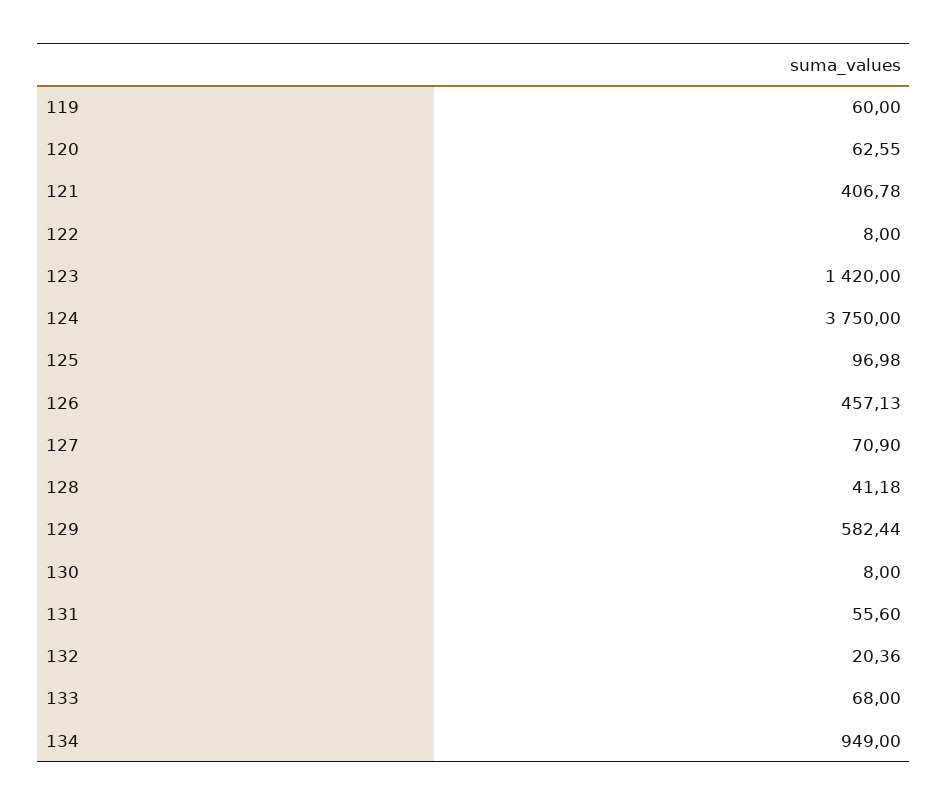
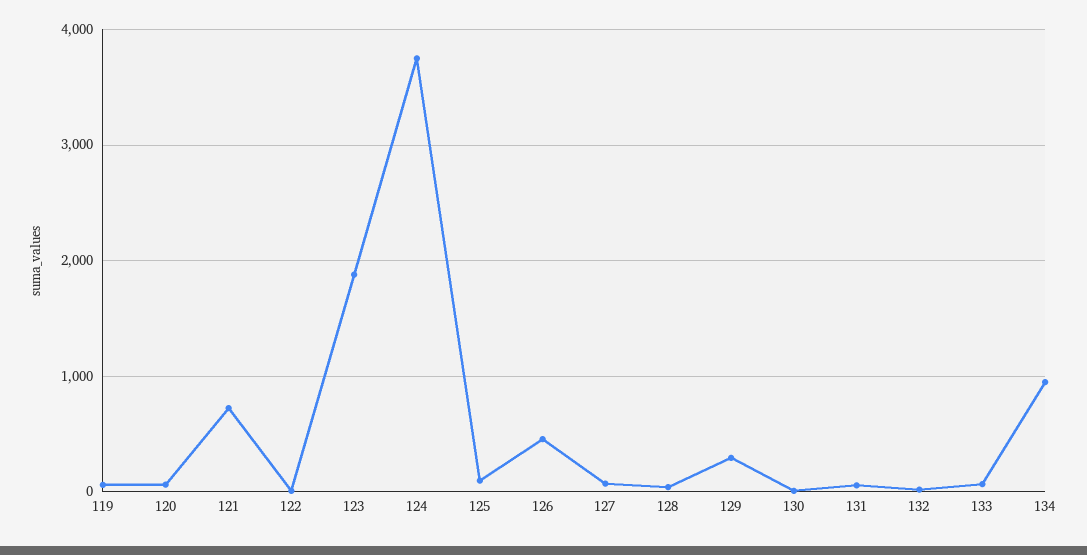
121: 406.78 -> 700
123: 1420 -> 1900
129: 582.44 -> 300

